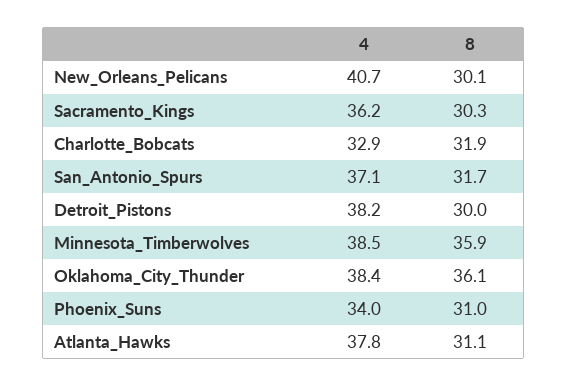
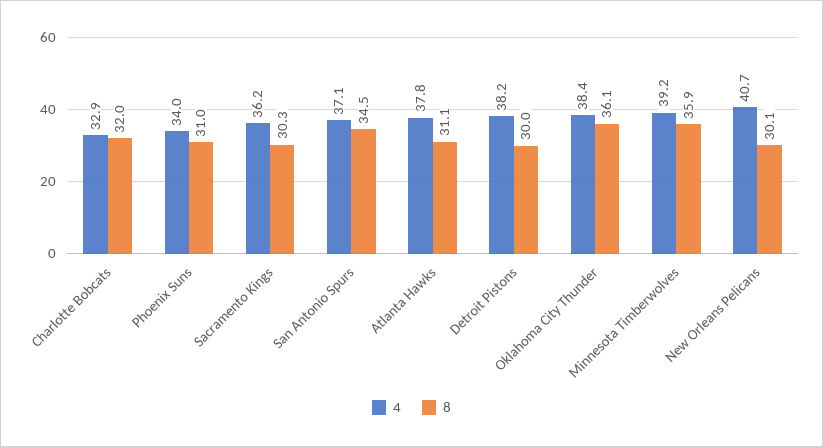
8, Charlotte_Bobcats: 31.9 -> 32
8, San_Antonio_Spurs: 31.7 -> 34.5
4, Minnesota_Timberwolves: 38.5 -> 39.2

